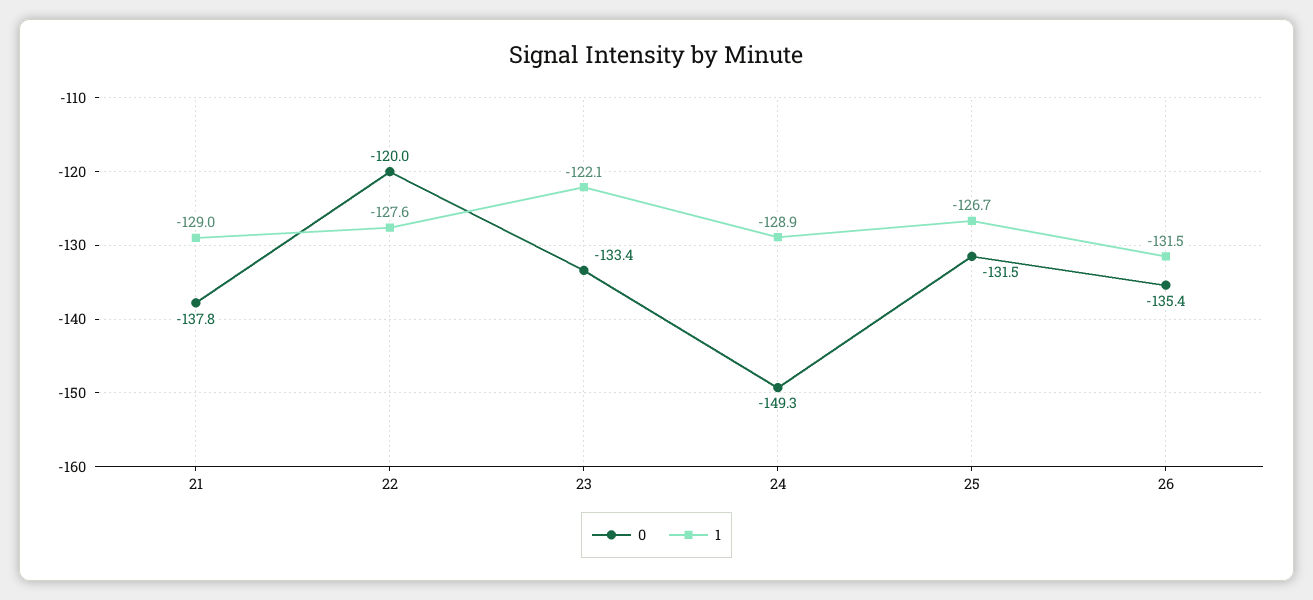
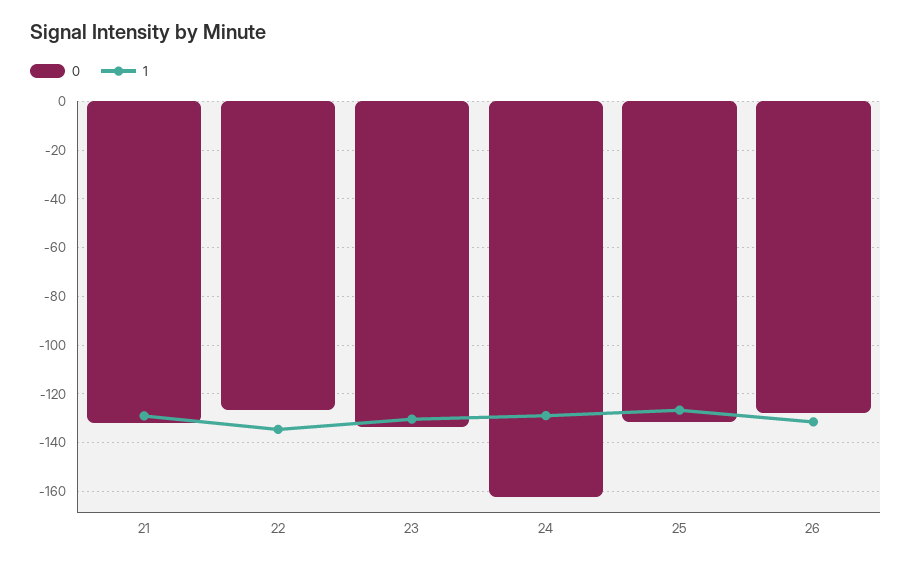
0, 21: -137.8 -> -132.5
0, 22: -120 -> -127.5
1, 22: -127.6 -> -135
1, 23: -122.1 -> -130
0, 24: -149.3 -> -162.5
0, 26: -135.4 -> -127.5

